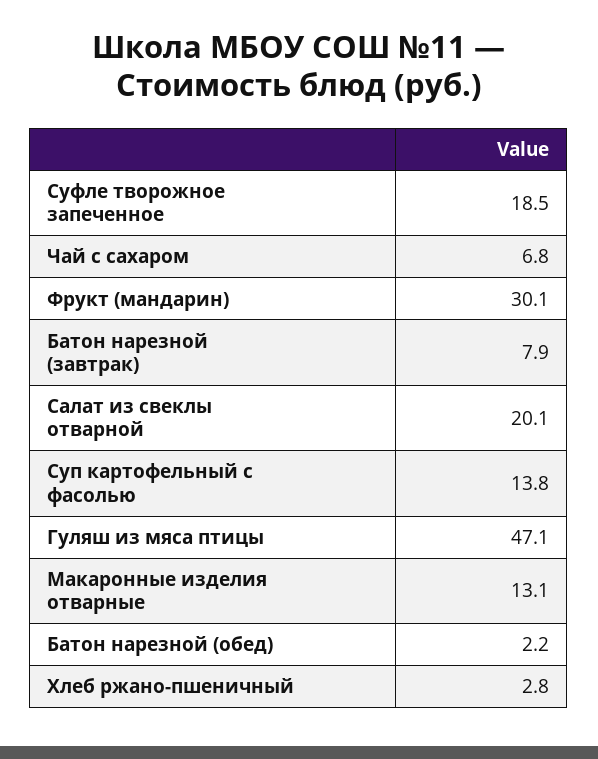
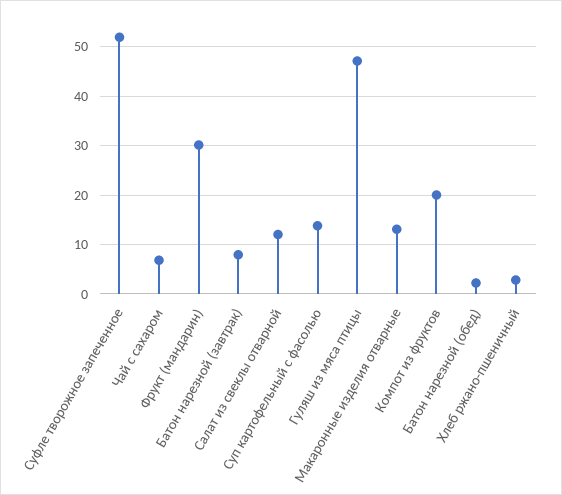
Суфле творожное запеченное: 18.5 -> 52
Салат из свеклы отварной: 20.1 -> 12
Компот из фруктов: none -> 20

